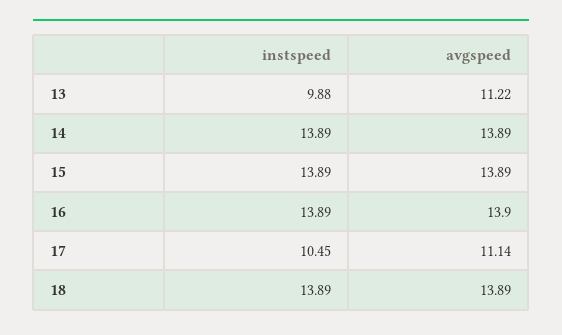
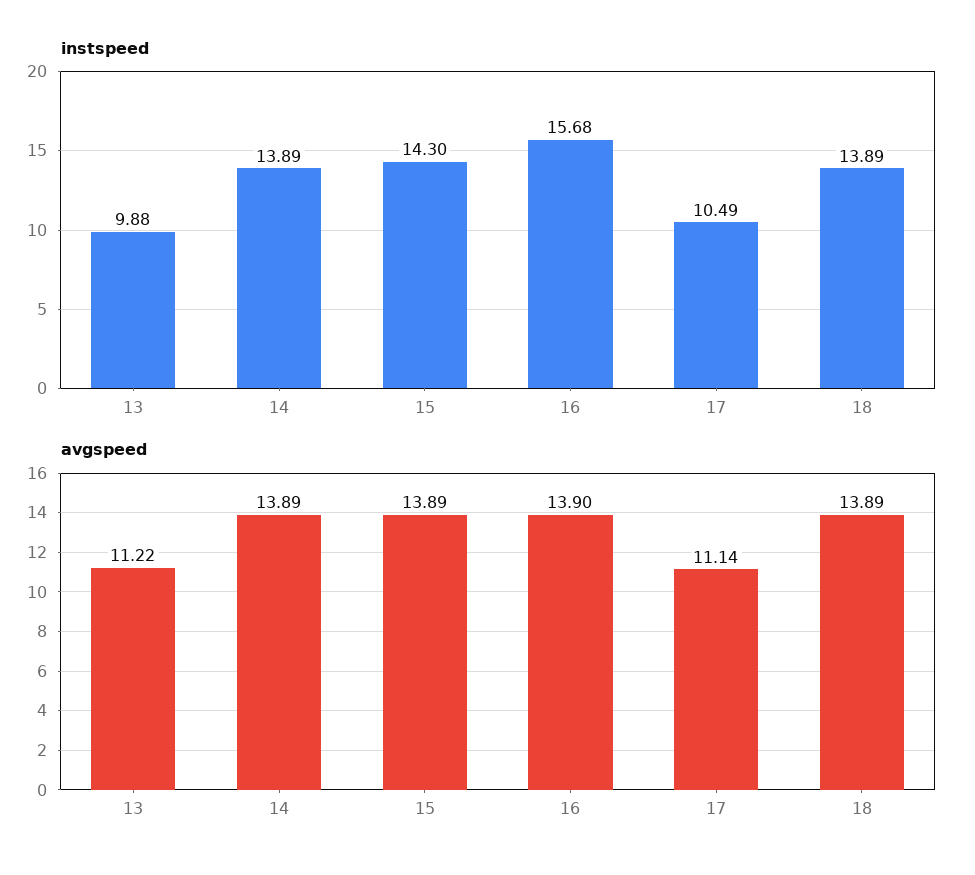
instspeed, 15: 13.89 -> 14.3
instspeed, 16: 13.89 -> 15.68
instspeed, 17: 10.45 -> 10.49

